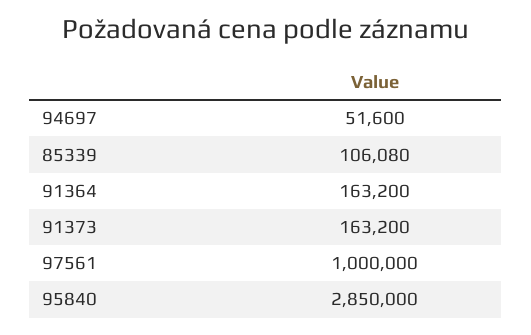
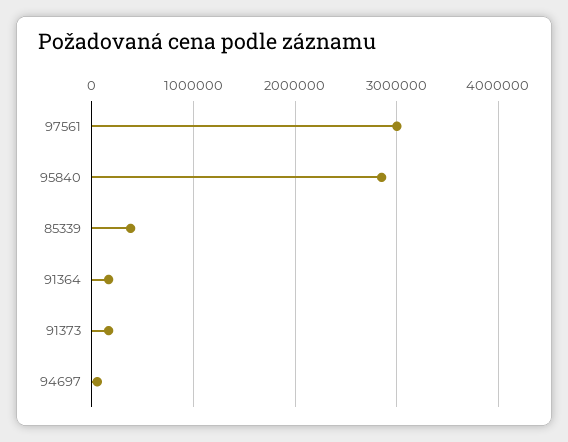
85339: 106080 -> 400000
97561: 1000000 -> 3000000

